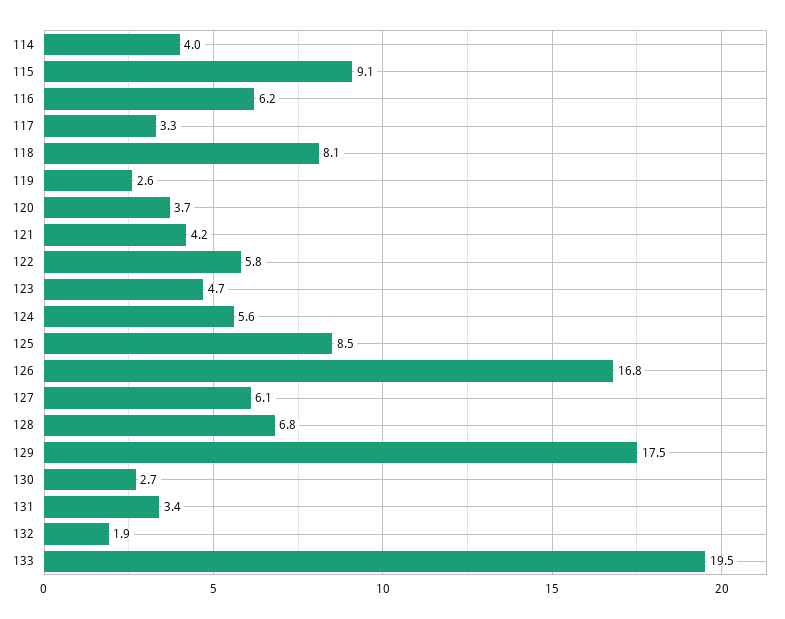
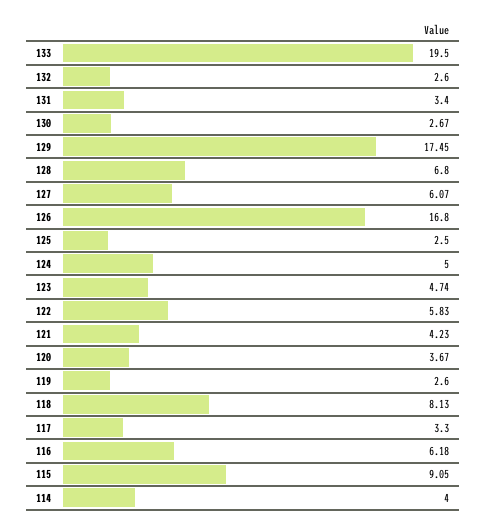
124: 5.6 -> 5
125: 8.5 -> 2.5
132: 1.9 -> 2.6

